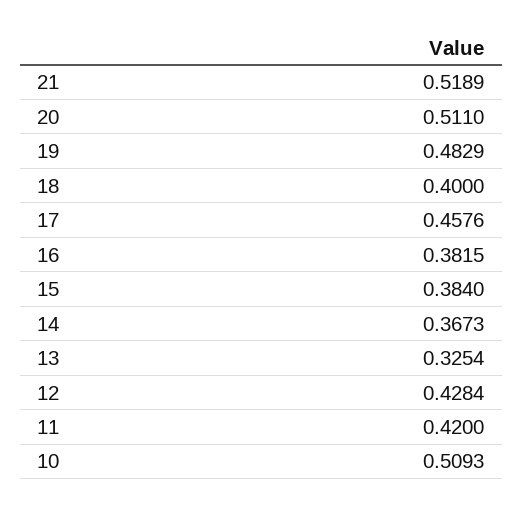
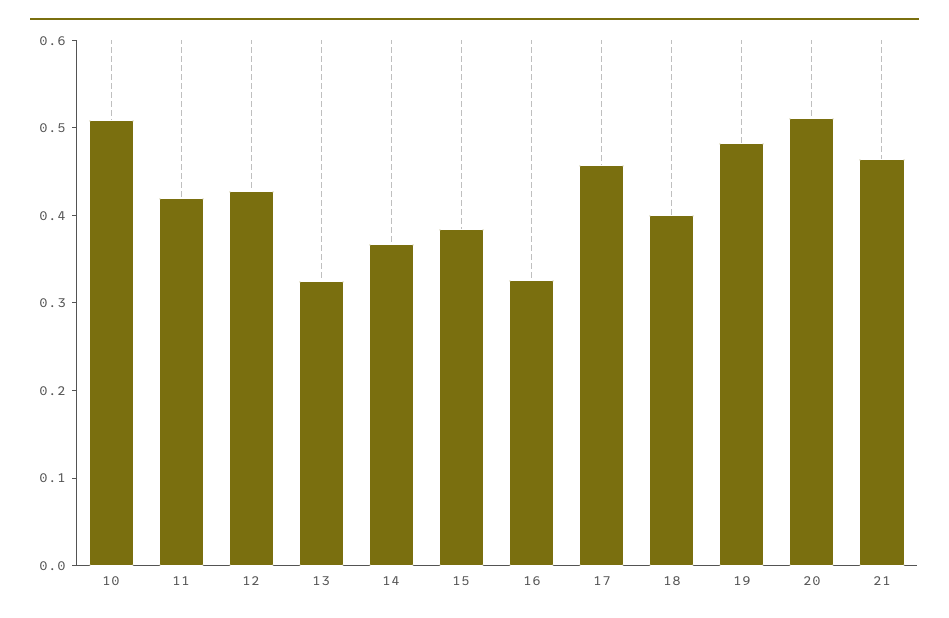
21: 0.5189 -> 0.46
16: 0.3815 -> 0.32

